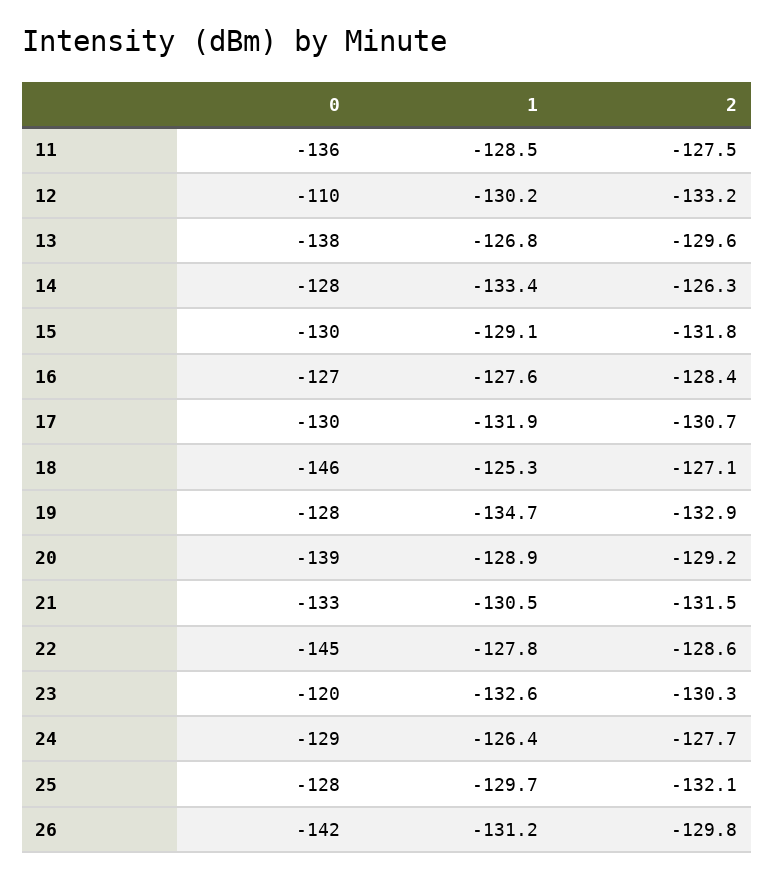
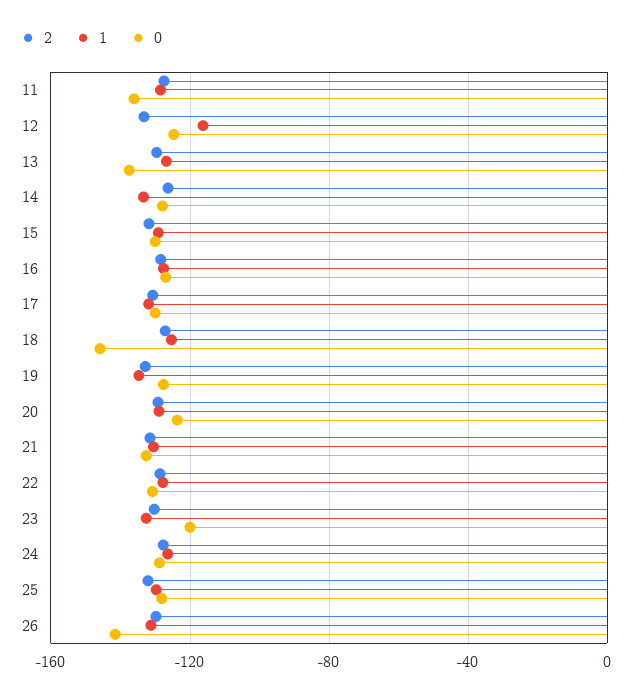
0, 12: -110 -> -125
1, 12: -130.2 -> -115
0, 20: -139 -> -125
0, 22: -145 -> -130

